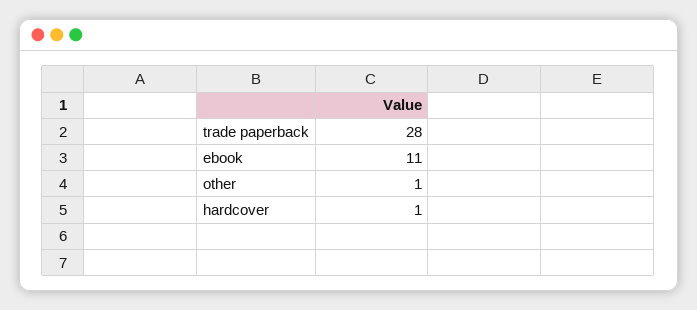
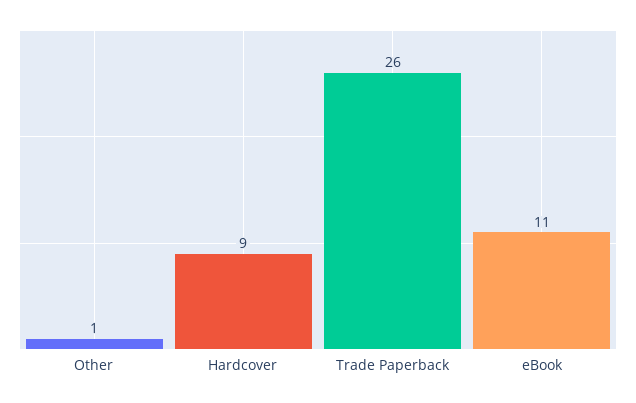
trade paperback: 28 -> 26
hardcover: 1 -> 9

